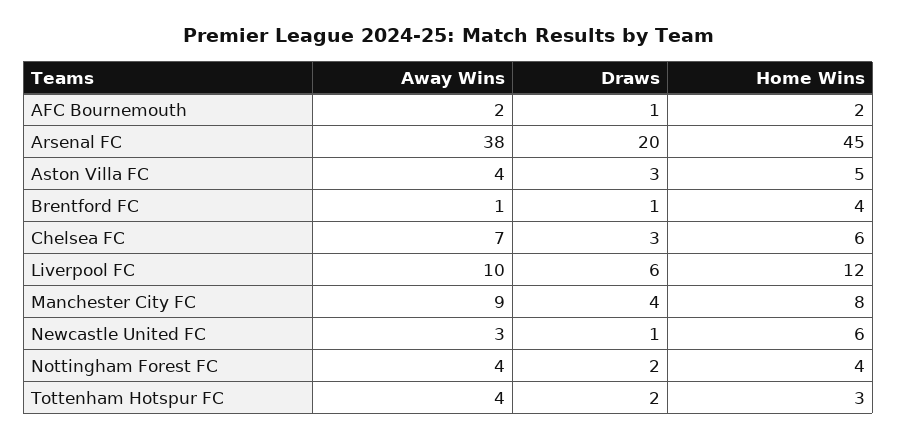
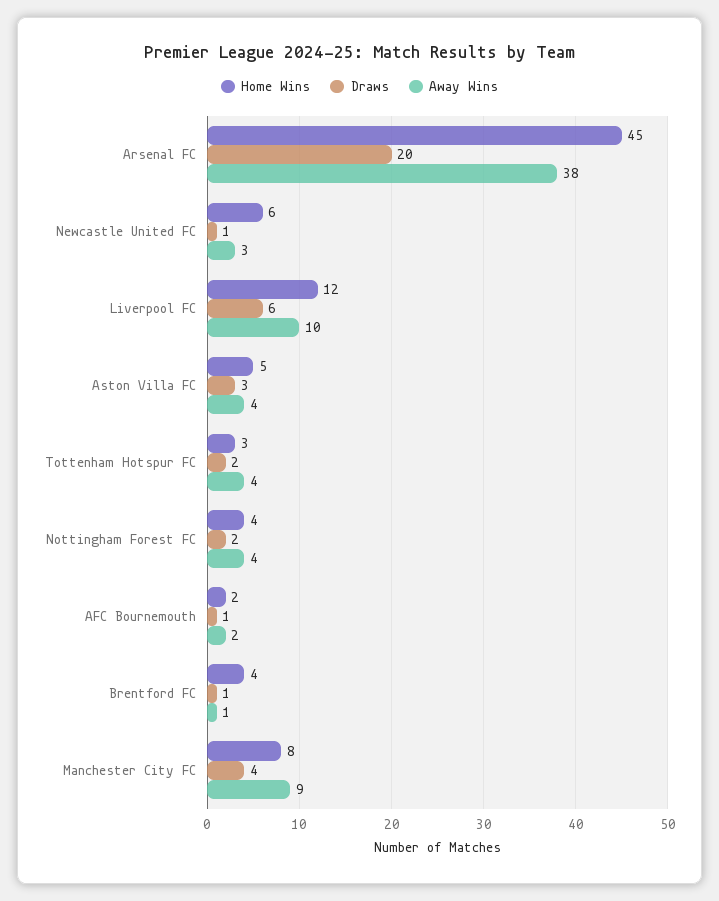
Away Wins, Chelsea FC: 7 -> none
Draws, Chelsea FC: 3 -> none
Home Wins, Chelsea FC: 6 -> none

